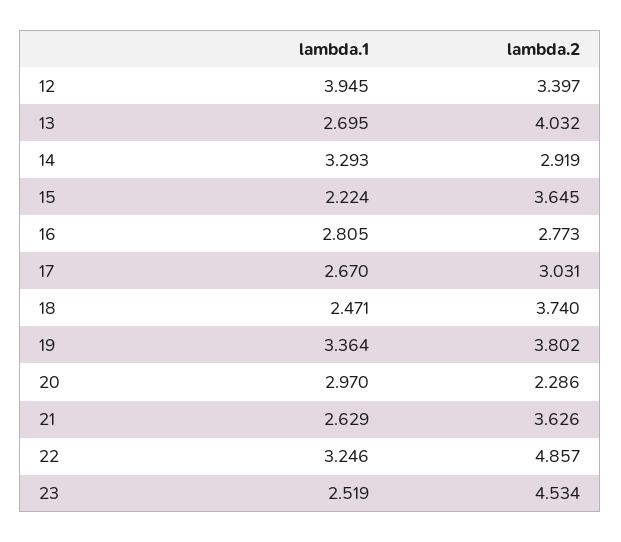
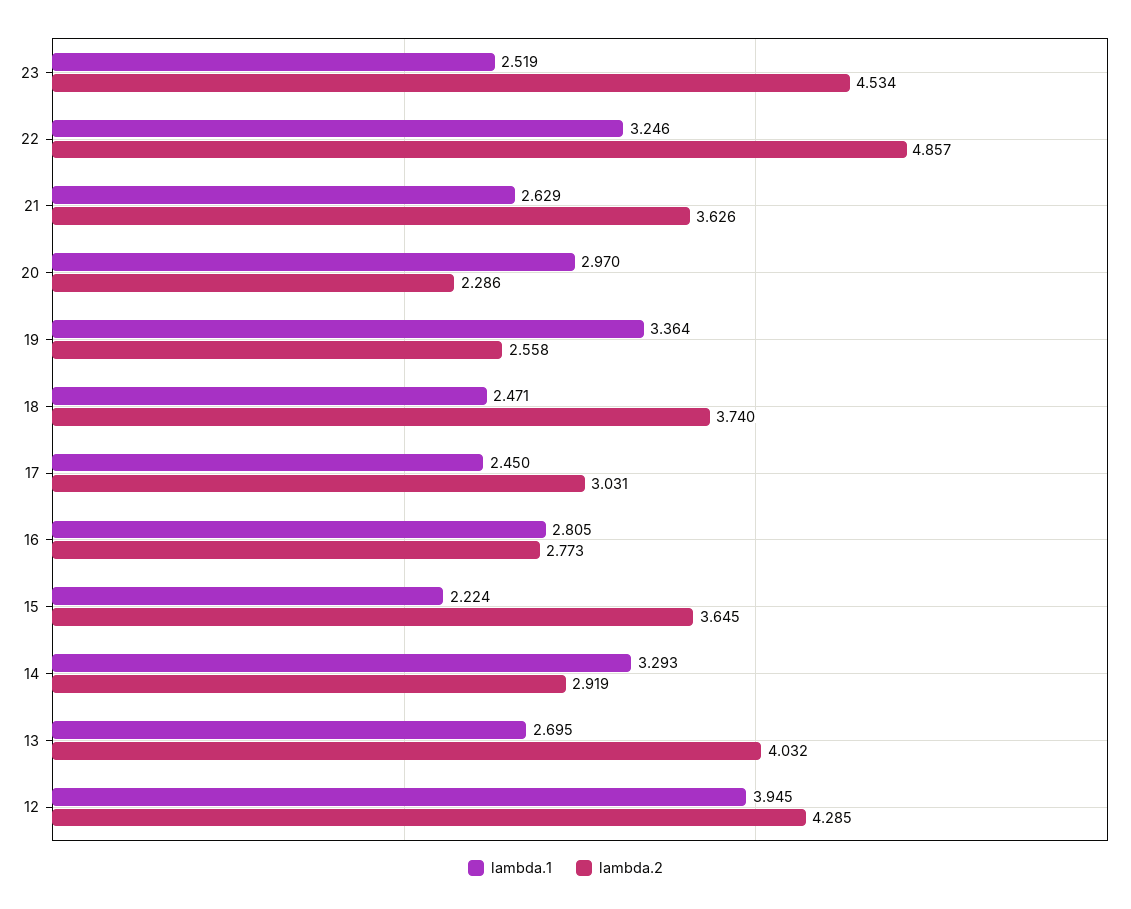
lambda.2, 12: 3.397 -> 4.285
lambda.1, 17: 2.67 -> 2.45
lambda.2, 19: 3.802 -> 2.558

